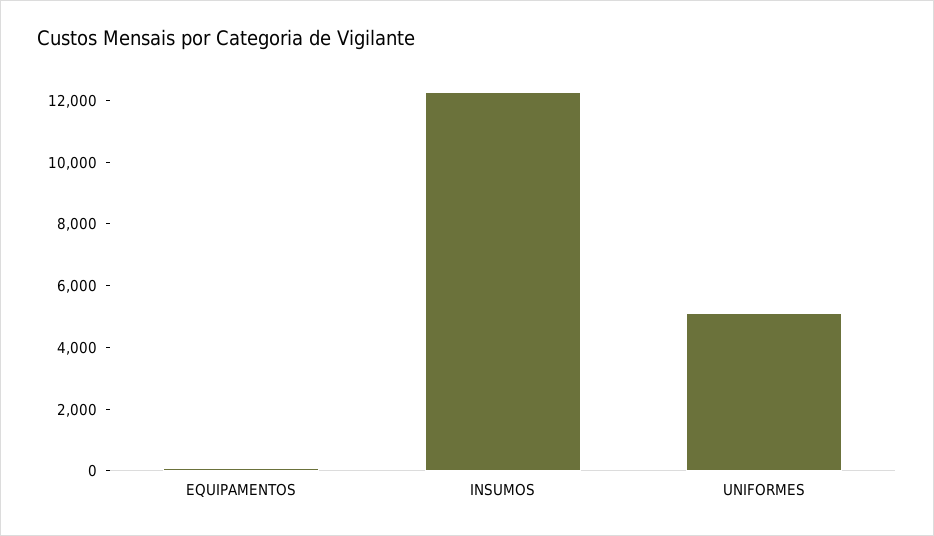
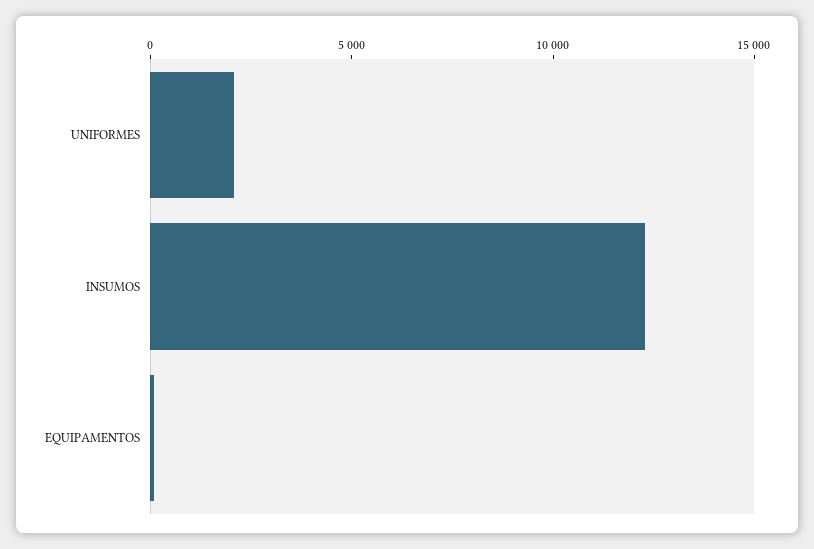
UNIFORMES: 5000 -> 2000

